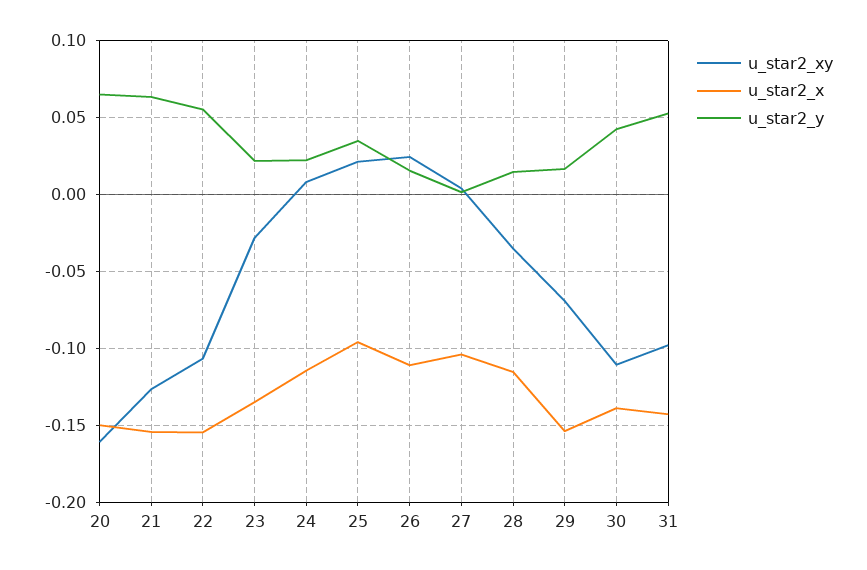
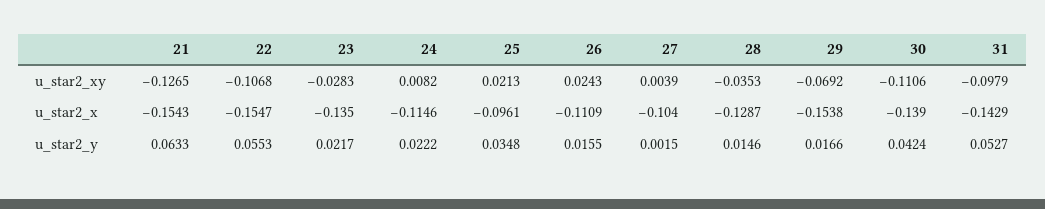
u_star2_xy, 20: -0.16 -> none
u_star2_x, 20: -0.15 -> none
u_star2_y, 20: 0.065 -> none
u_star2_x, 28: -0.115 -> -0.1287

